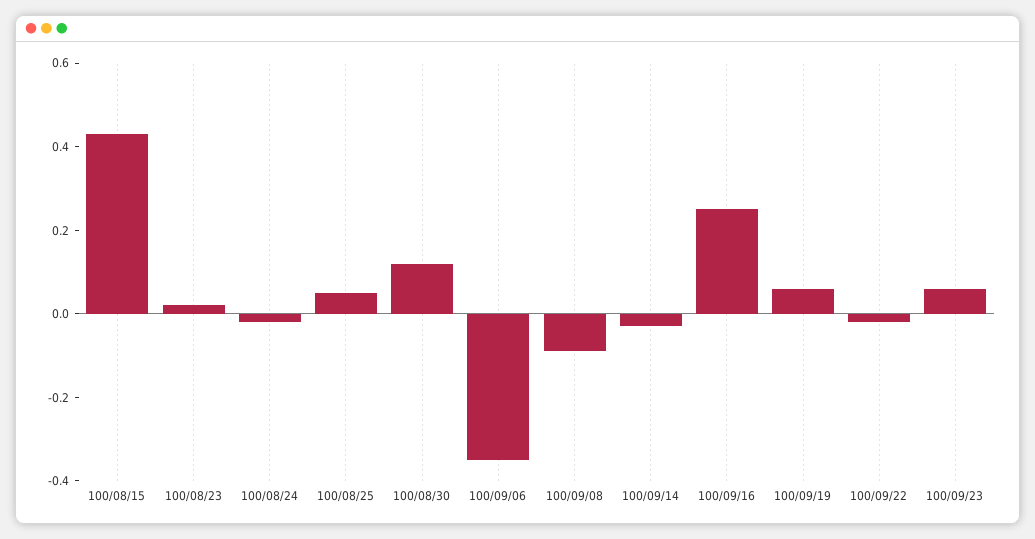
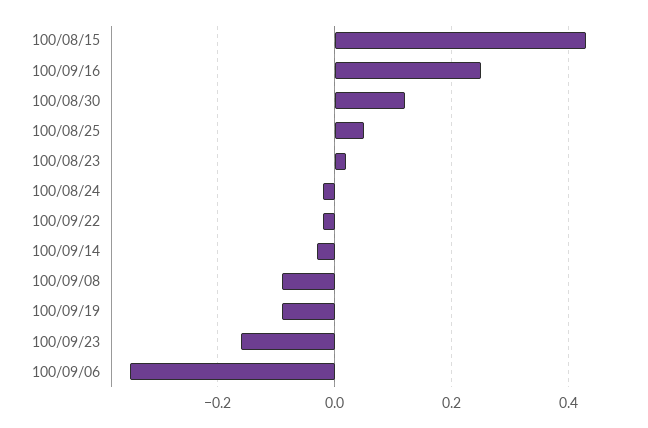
100/09/19: 0.05 -> -0.1
100/09/23: 0.05 -> -0.15

